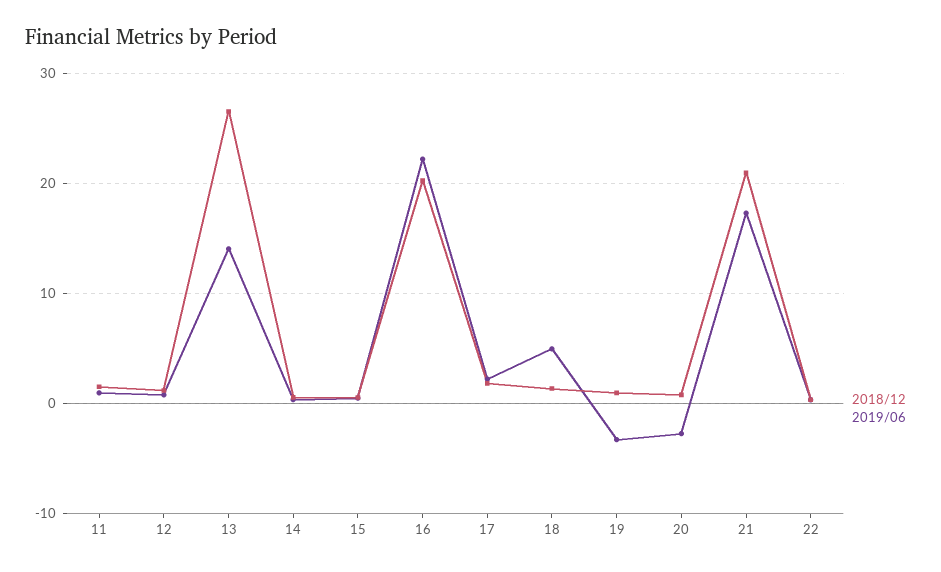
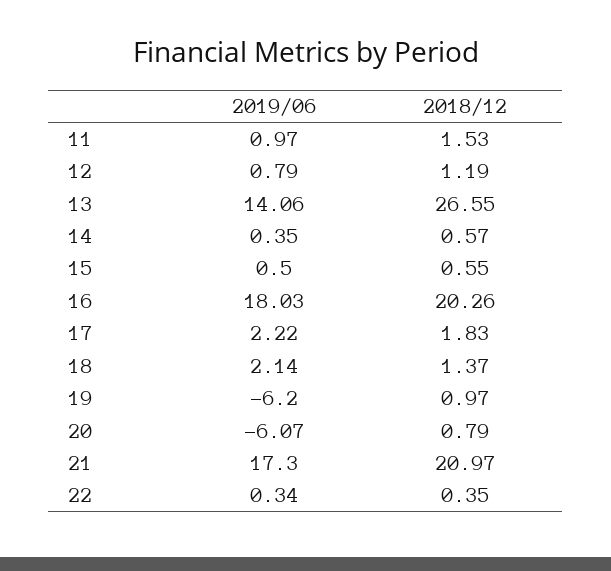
2019/06, 16: 22 -> 18.03
2019/06, 18: 5 -> 2.14
2019/06, 19: -3 -> -6.2
2019/06, 20: -3 -> -6.07

